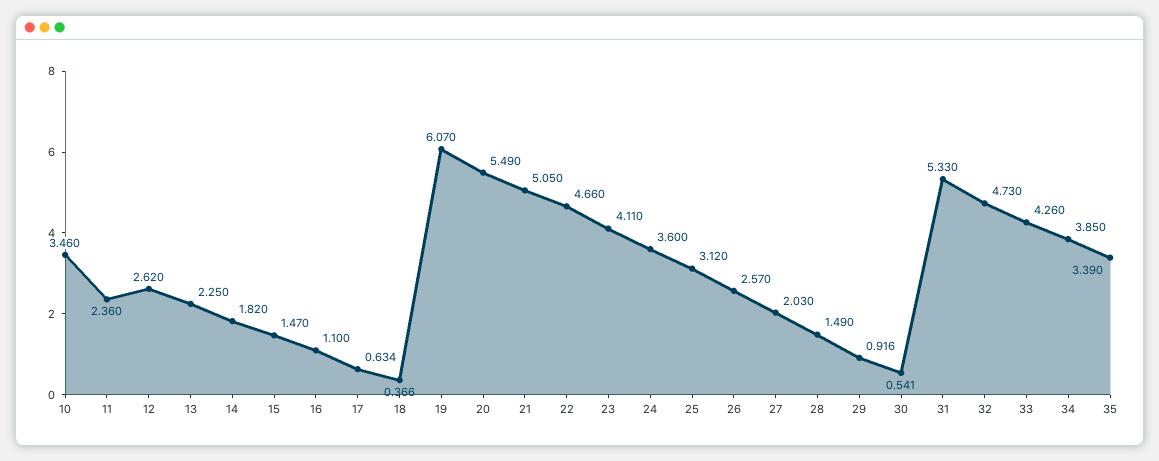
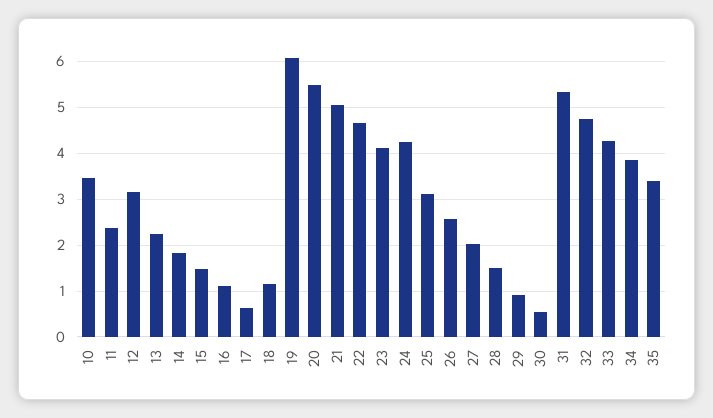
12: 2.62 -> 3.2
18: 0.366 -> 1.2
24: 3.6 -> 4.2

